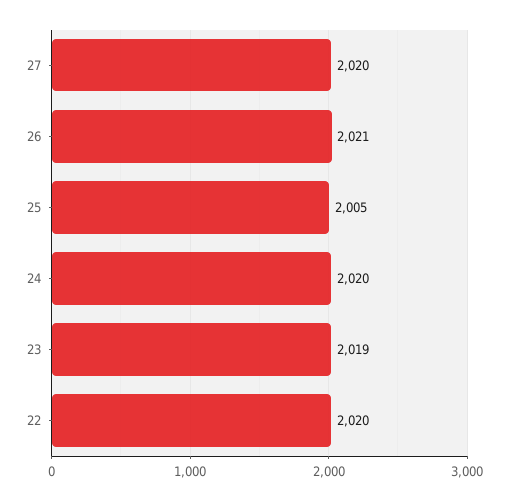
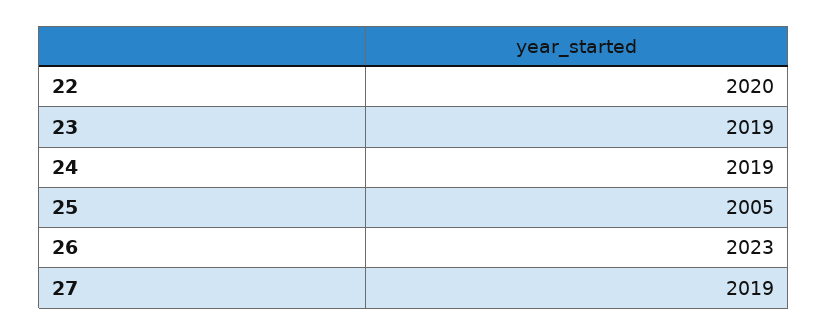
27: 2020 -> 2019
26: 2021 -> 2023
24: 2020 -> 2019

